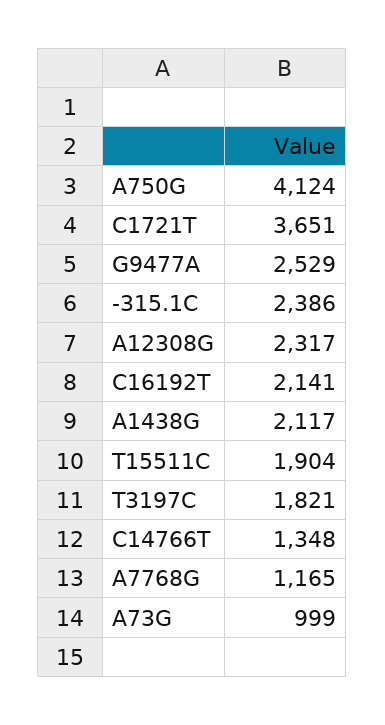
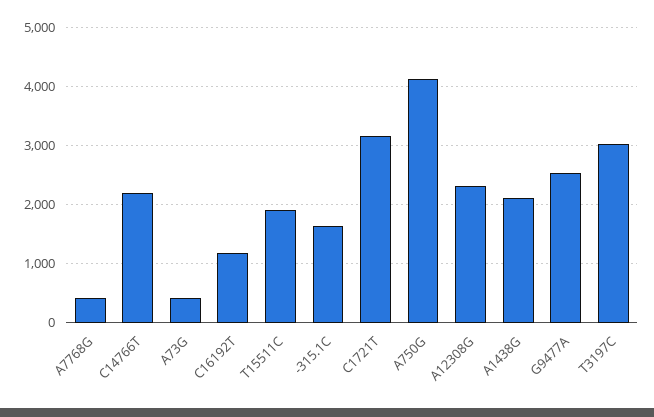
C1721T: 3651 -> 3200
-315.1C: 2386 -> 1600
C16192T: 2141 -> 1200
T3197C: 1821 -> 3000
C14766T: 1348 -> 2200
A7768G: 1165 -> 400
A73G: 999 -> 400

